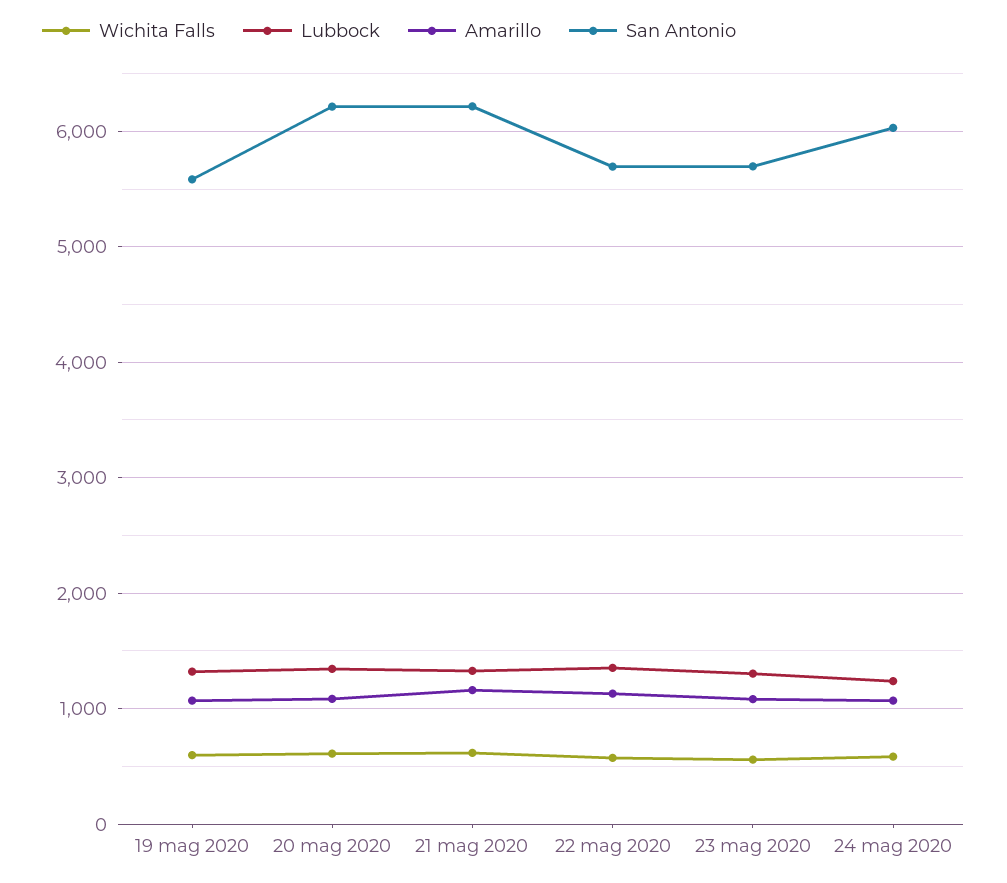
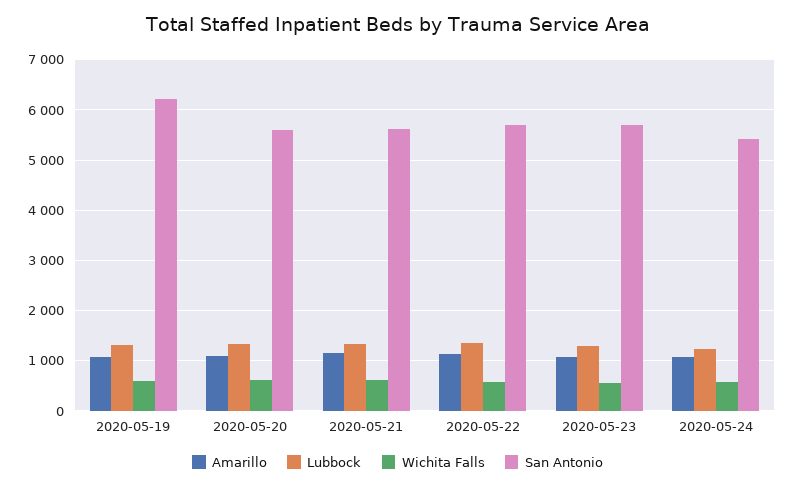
San Antonio, 19 mag 2020: 5600 -> 6200
San Antonio, 20 mag 2020: 6200 -> 5600
San Antonio, 21 mag 2020: 6200 -> 5600
San Antonio, 24 mag 2020: 6000 -> 5400

